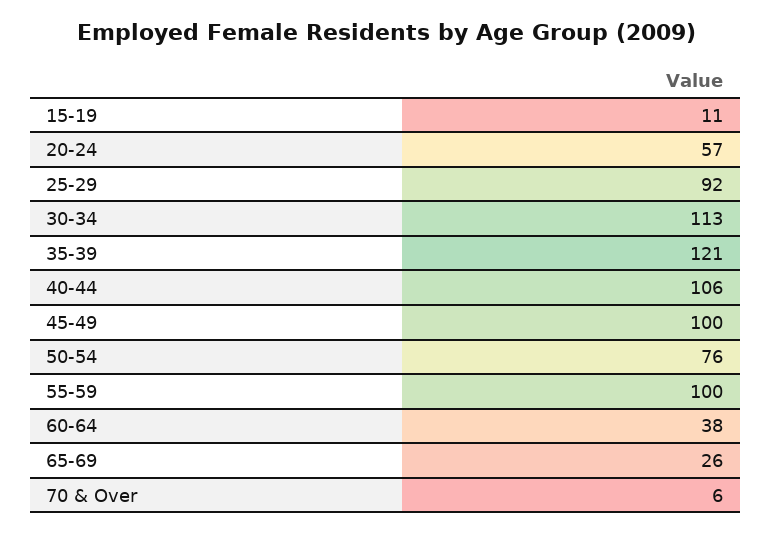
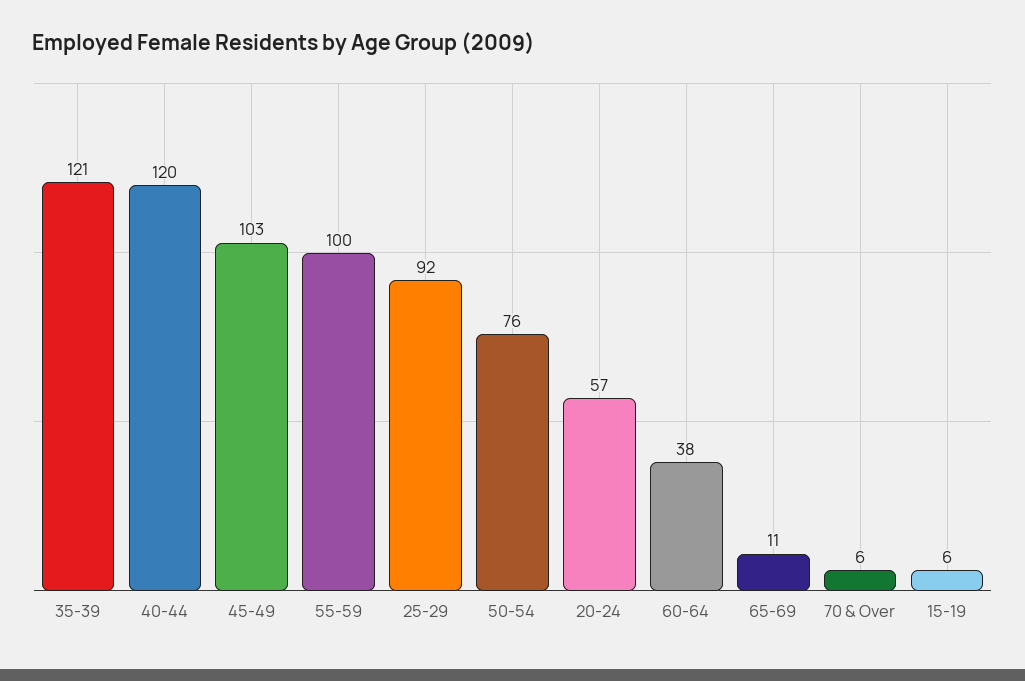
15-19: 11 -> 6
30-34: 113 -> none
40-44: 106 -> 120
45-49: 100 -> 103
65-69: 26 -> 11

